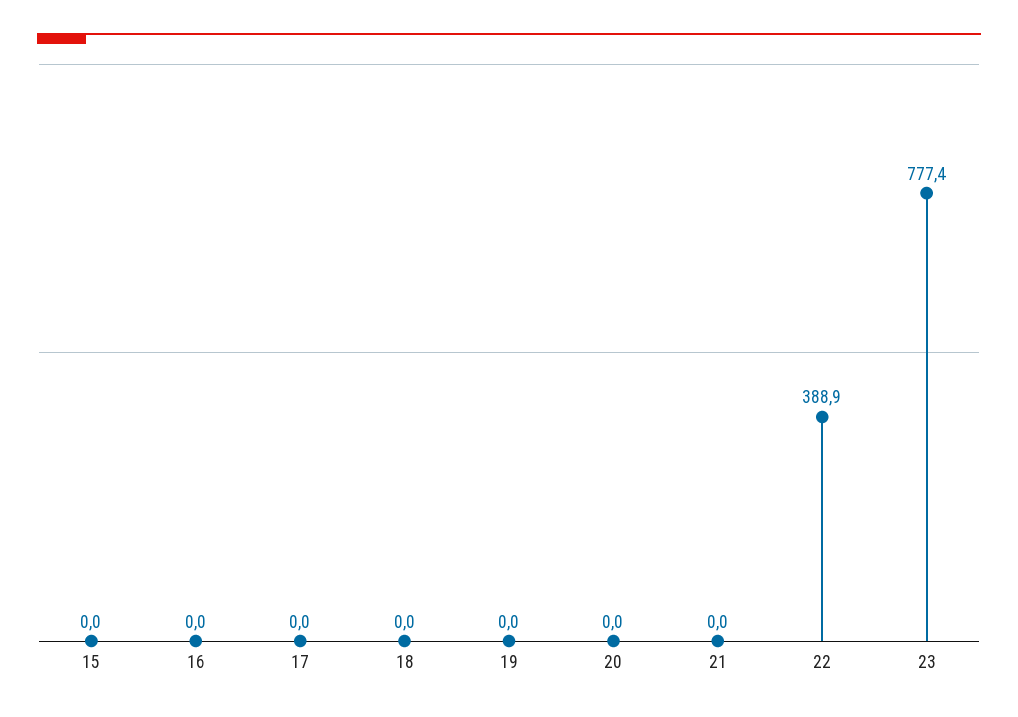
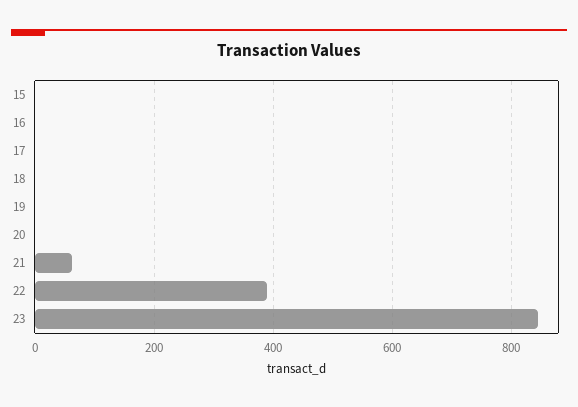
21: 0 -> 60
23: 777.4 -> 840

